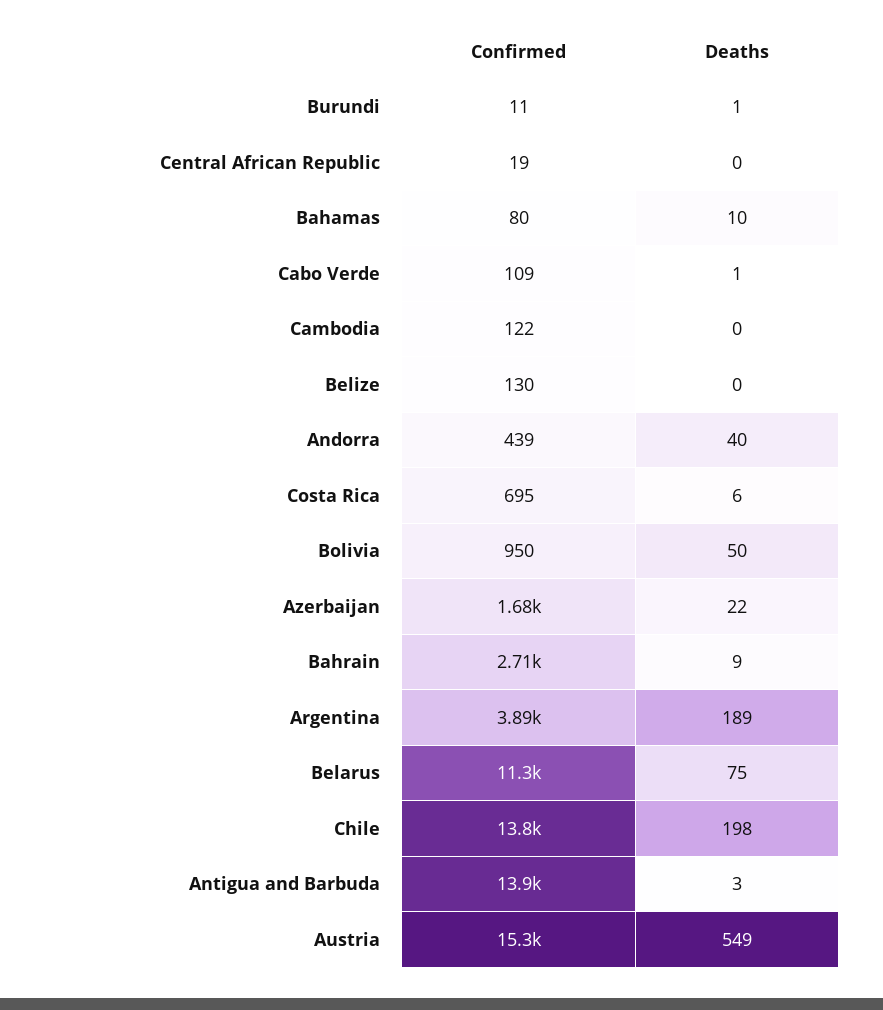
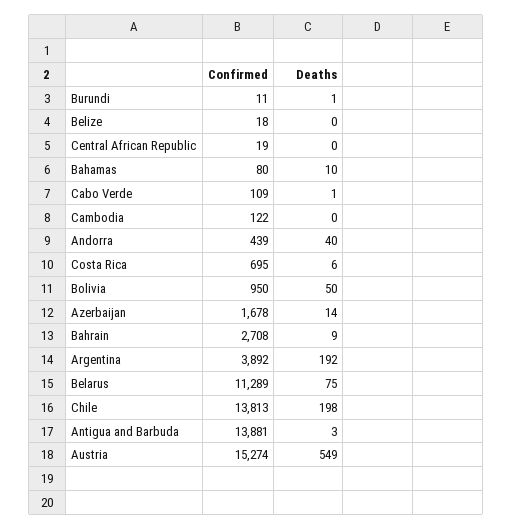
Confirmed, Belize: 130 -> 18
Deaths, Azerbaijan: 22 -> 14
Deaths, Argentina: 189 -> 192

